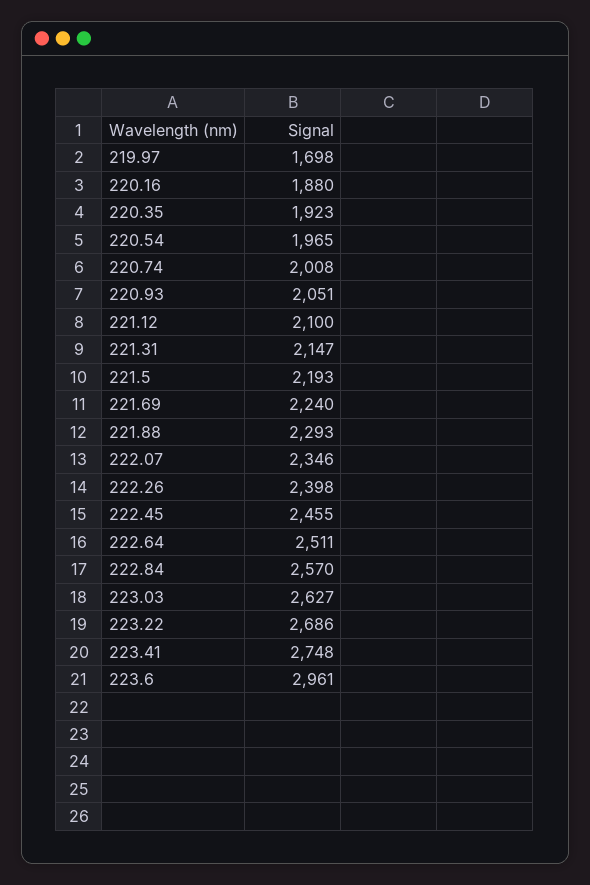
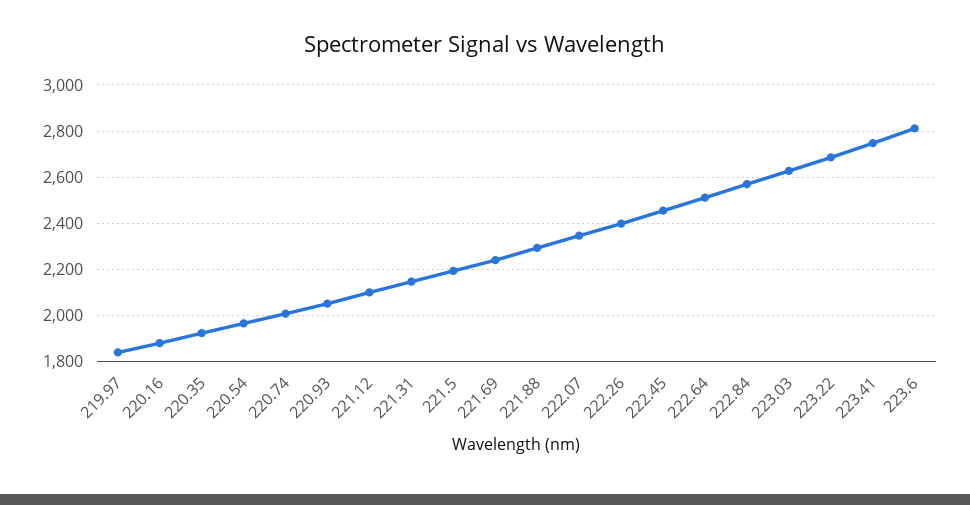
219.97: 1698 -> 1850
223.6: 2961 -> 2800

